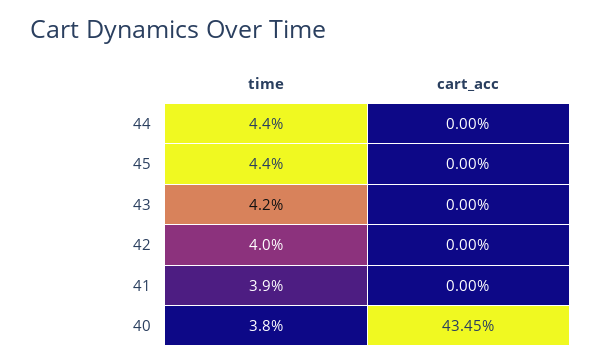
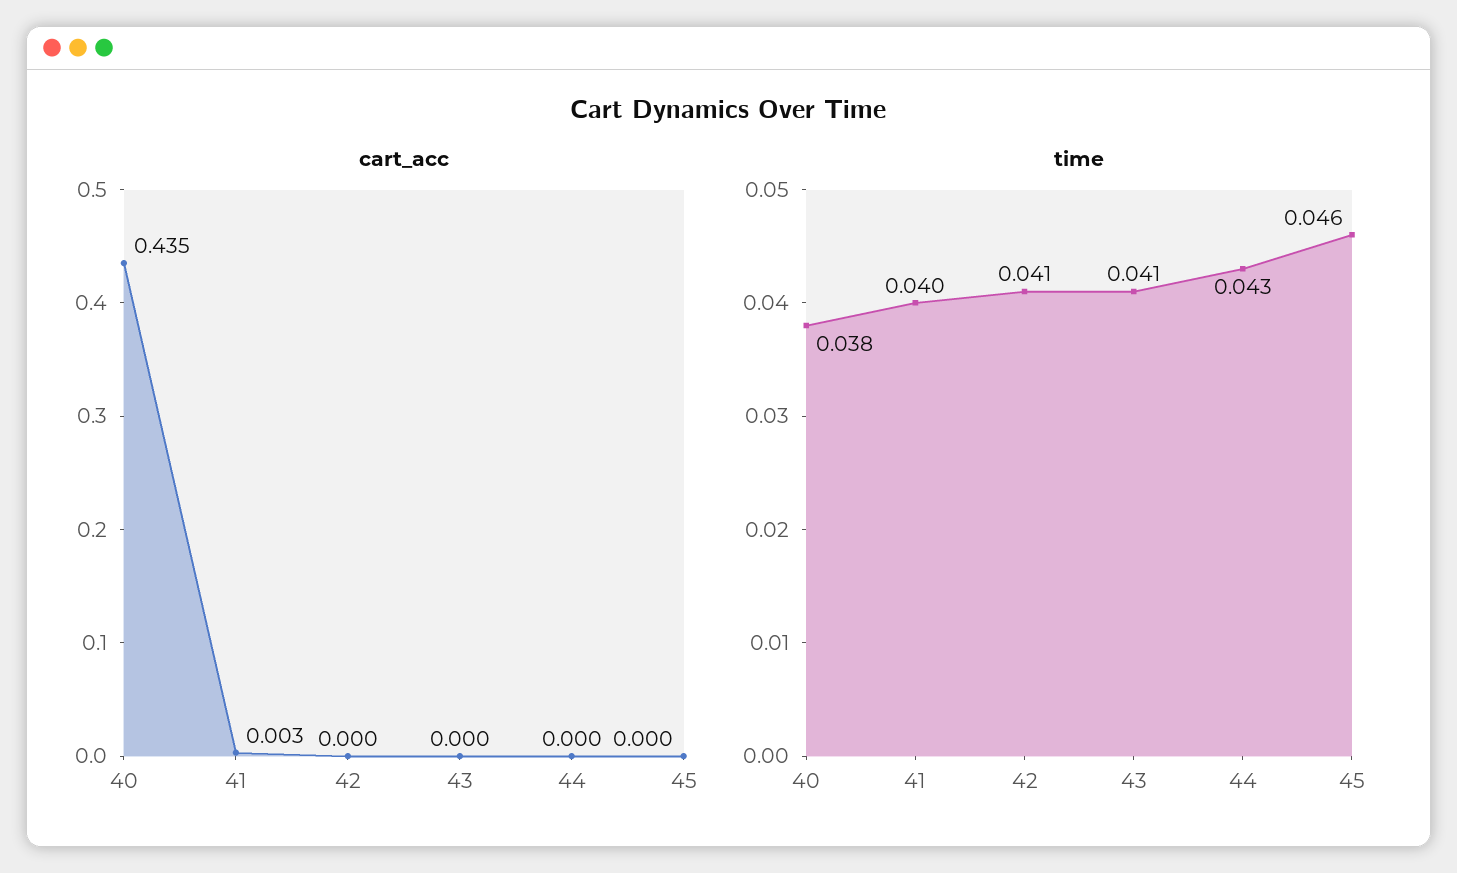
time, 44: 0.044 -> 0.043
time, 45: 0.044 -> 0.046
time, 43: 0.042 -> 0.041
time, 42: 0.04 -> 0.041
time, 41: 0.039 -> 0.04
cart_acc, 41: 0 -> 0.003

